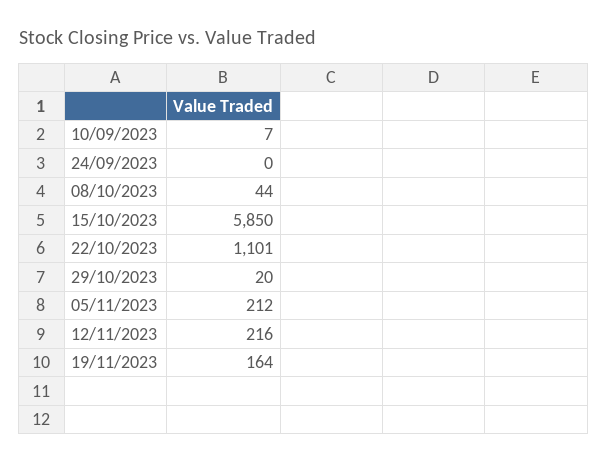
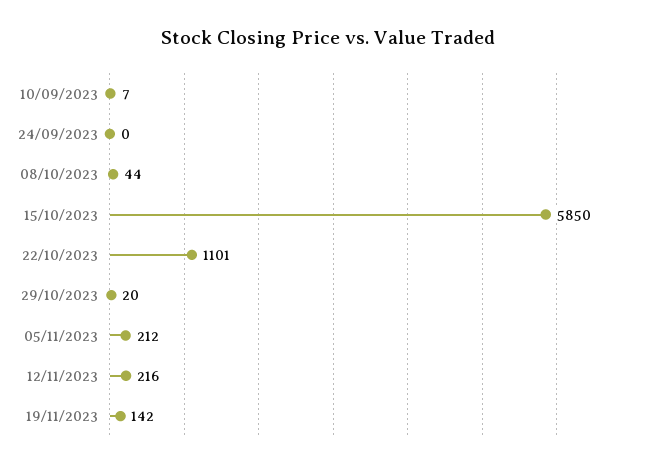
19/11/2023: 164 -> 142

